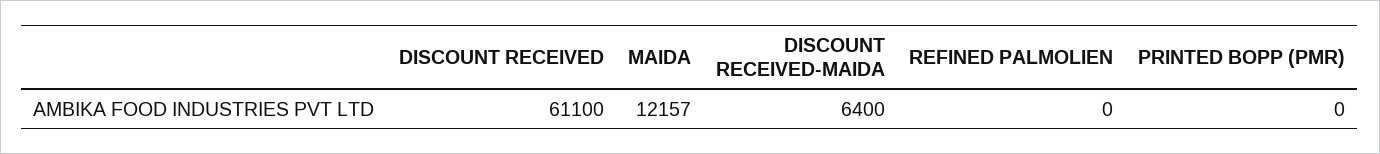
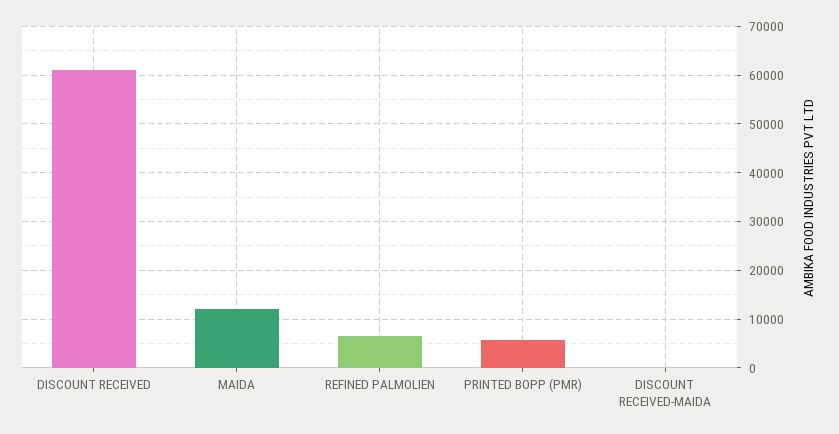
DISCOUNT RECEIVED-MAIDA: 6400 -> 0
REFINED PALMOLIEN: 0 -> 6000
PRINTED BOPP (PMR): 0 -> 6000

